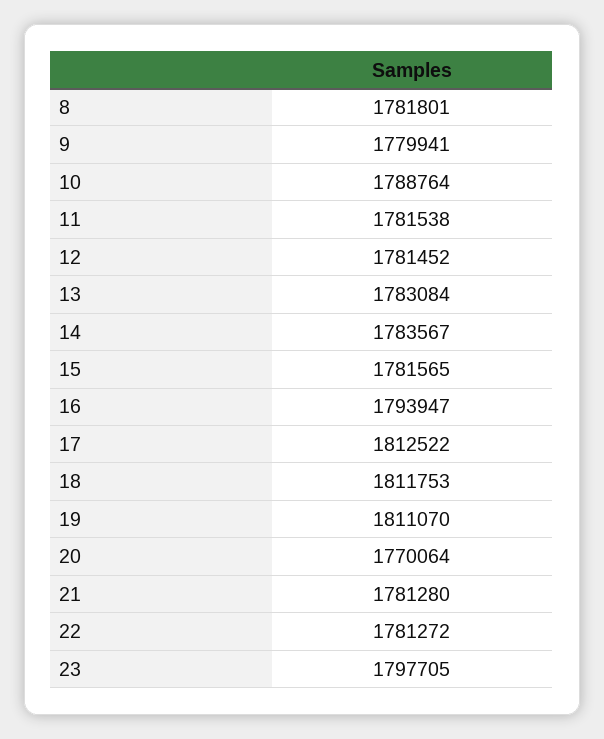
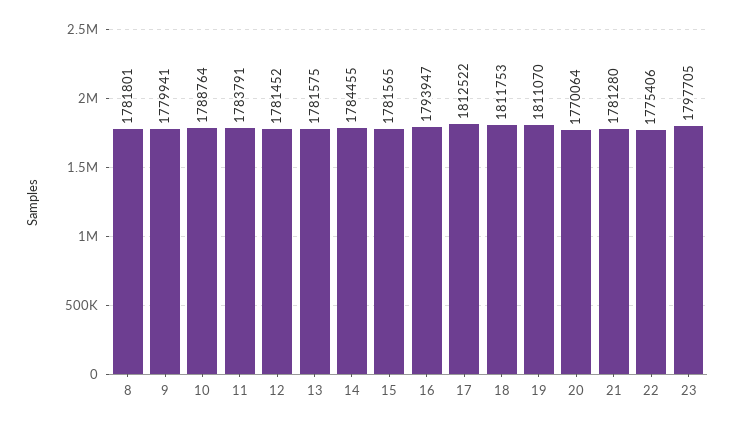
11: 1781538 -> 1783791
13: 1783084 -> 1781575
14: 1783567 -> 1784455
22: 1781272 -> 1775406

